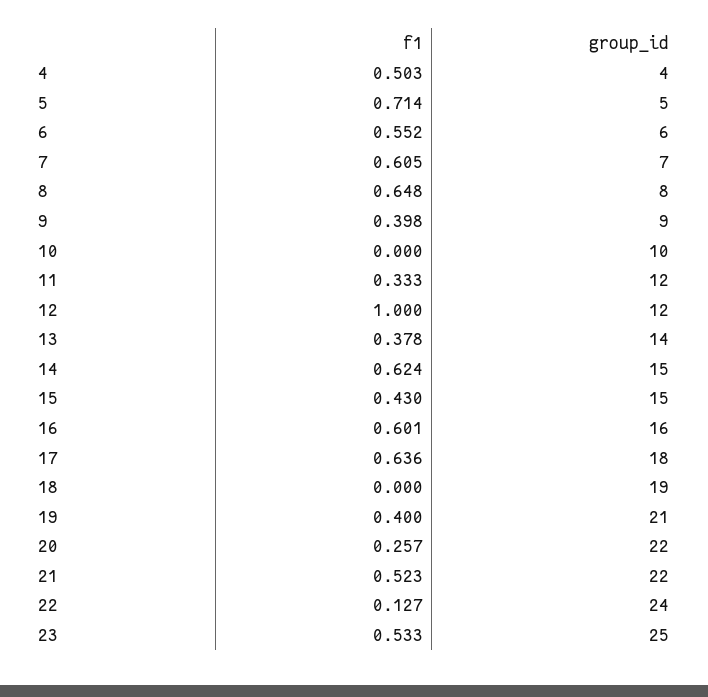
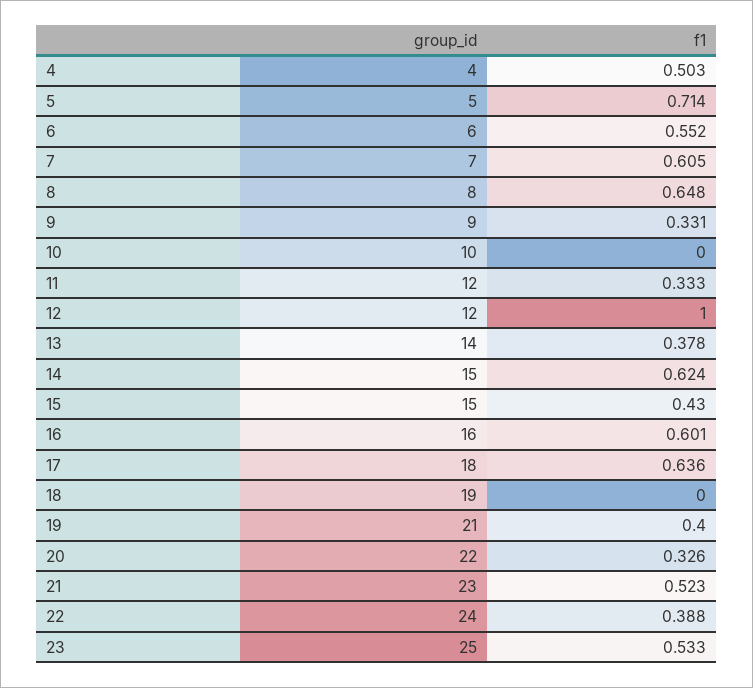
f1, 9: 0.398 -> 0.331
f1, 20: 0.257 -> 0.326
group_id, 21: 22 -> 23
f1, 22: 0.127 -> 0.388

